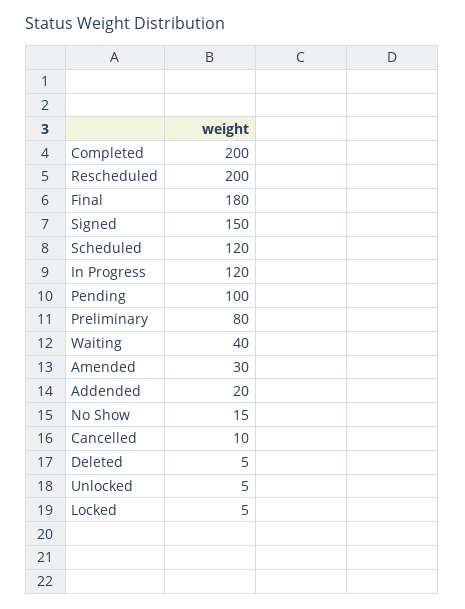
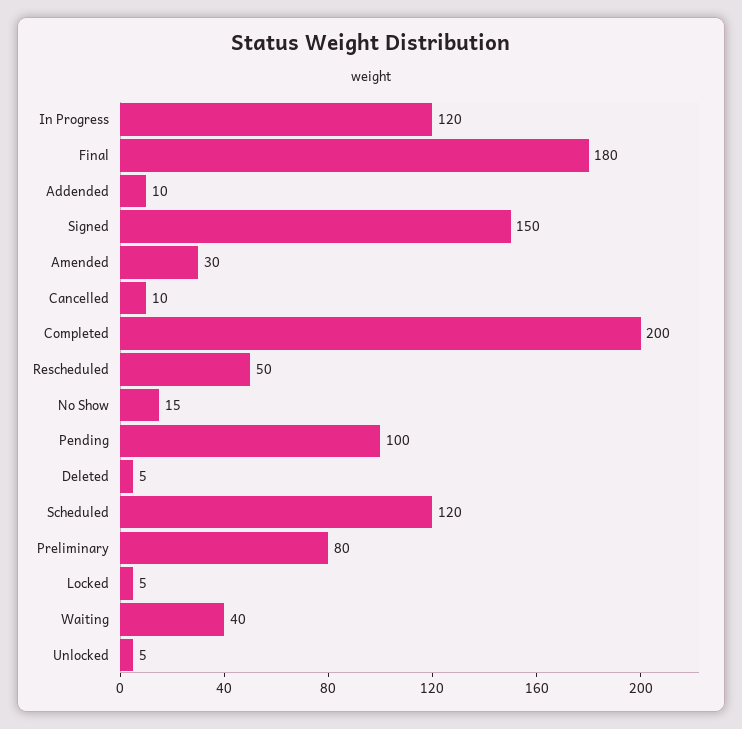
Rescheduled: 200 -> 50
Addended: 20 -> 10

